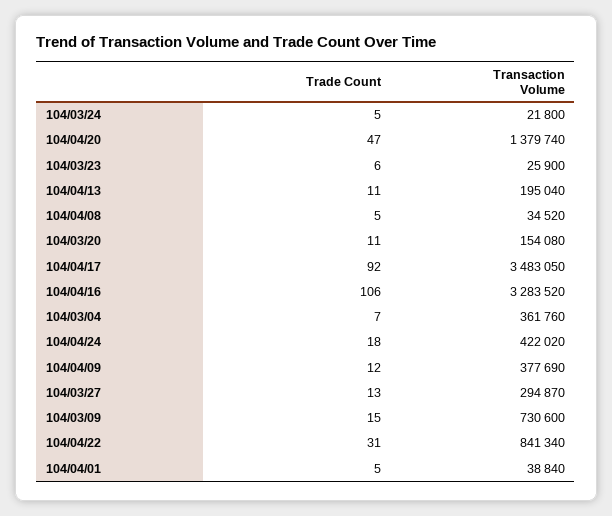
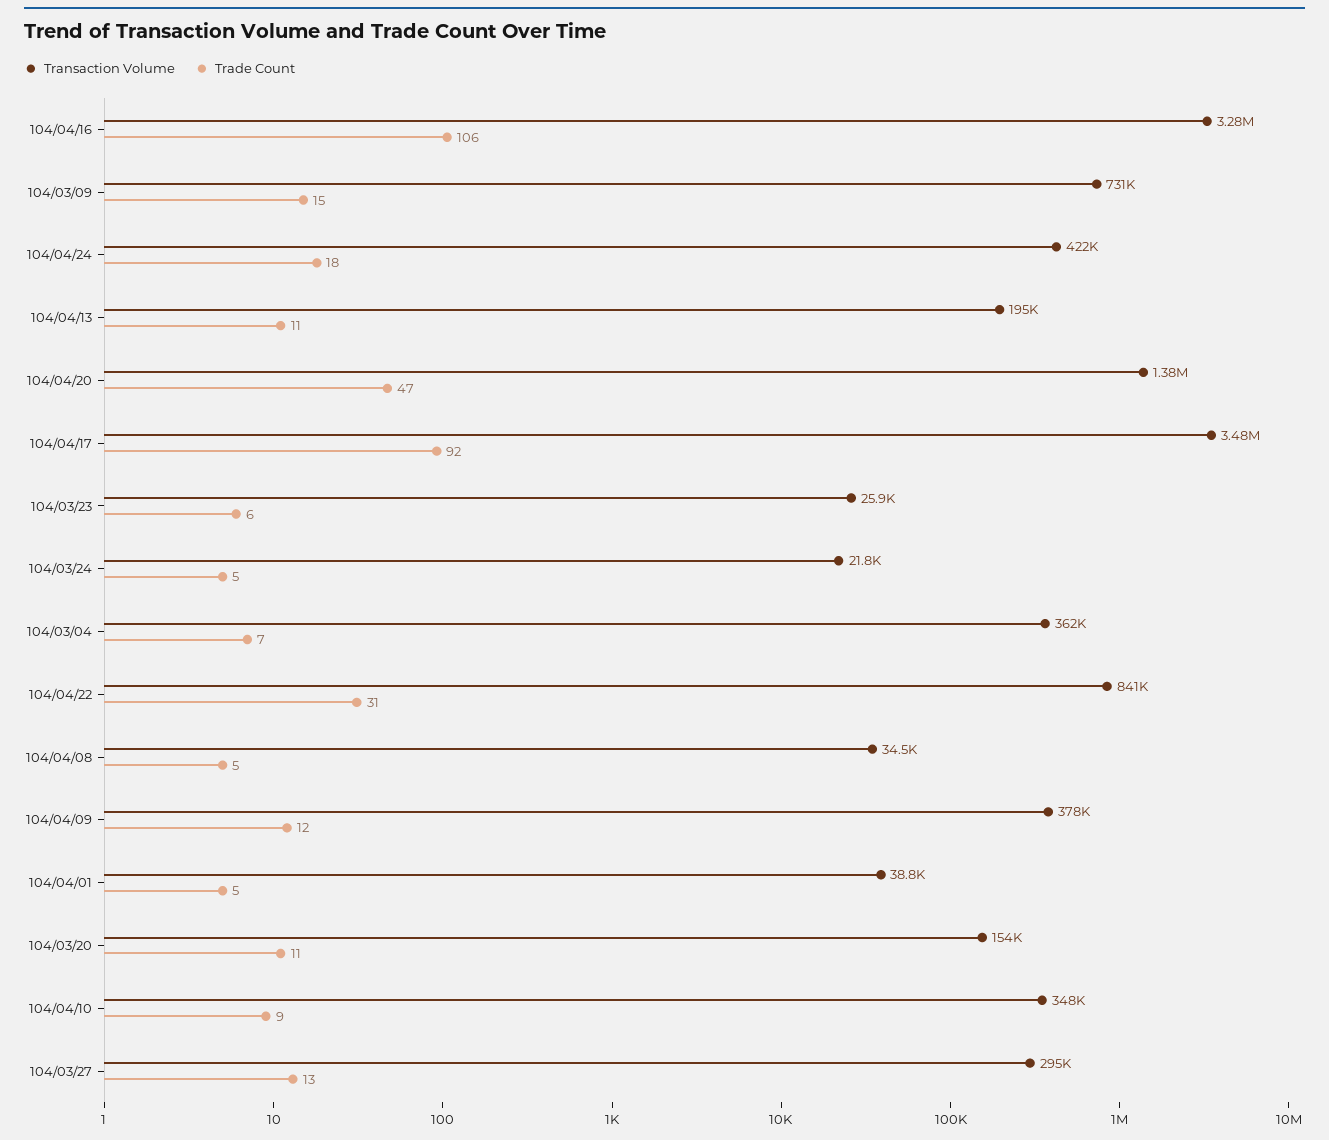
Transaction Volume, 104/04/10: none -> 348000
Trade Count, 104/04/10: none -> 9

